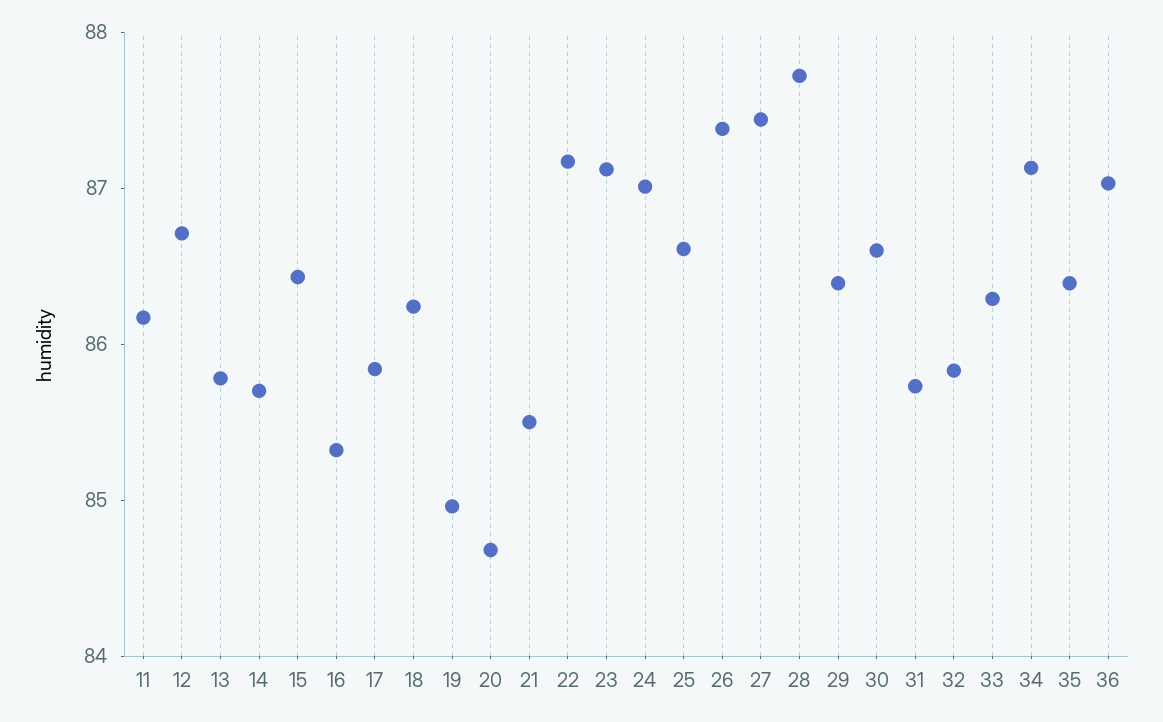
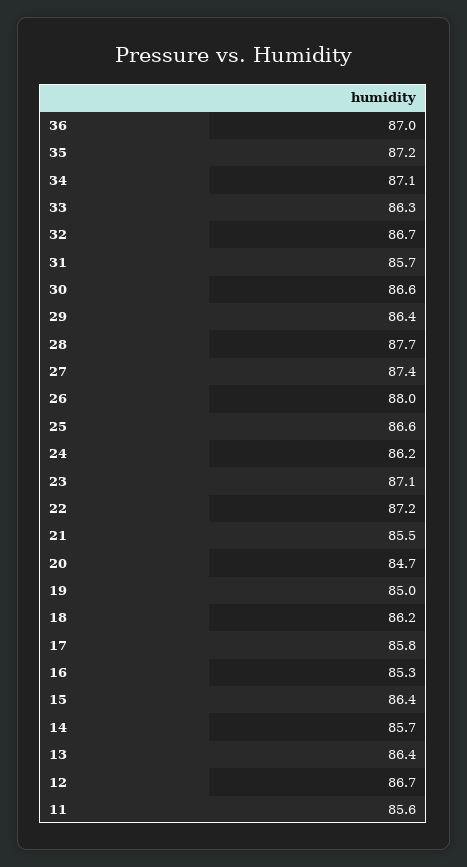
11: 86.2 -> 85.6
13: 85.8 -> 86.4
24: 87 -> 86.2
26: 87.4 -> 88
32: 85.8 -> 86.7
35: 86.4 -> 87.2

